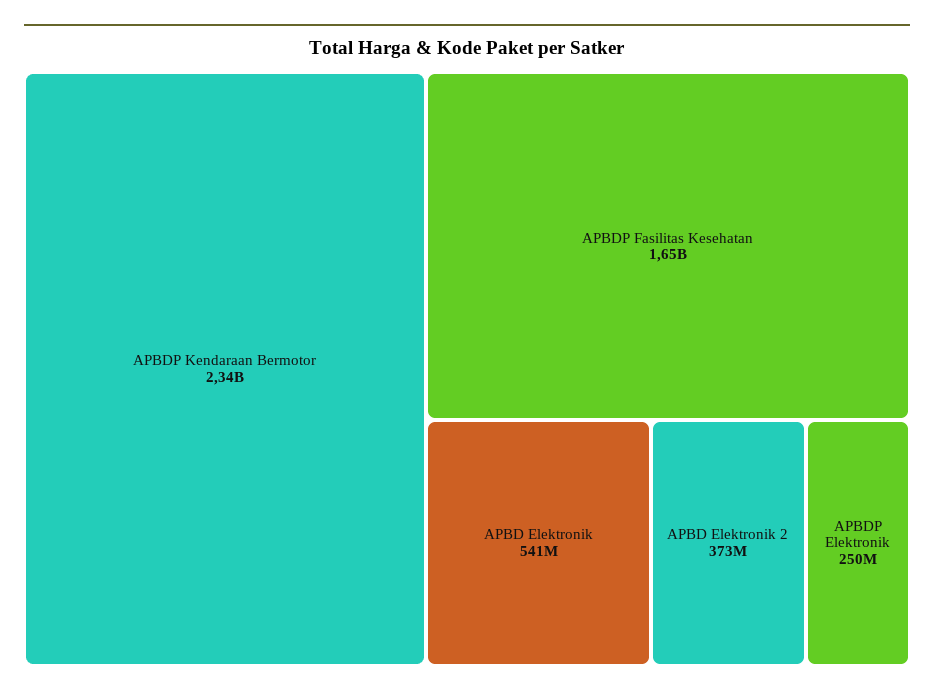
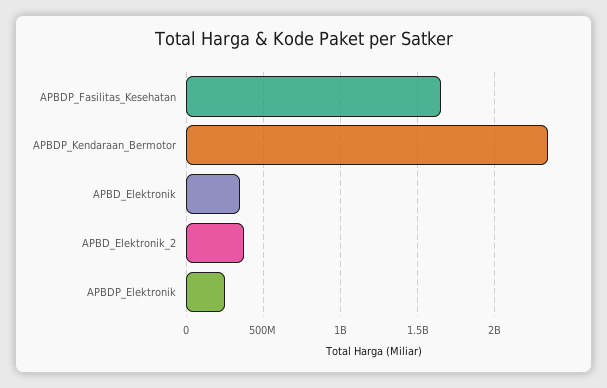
APBD Elektronik: 541000000 -> 350000000

